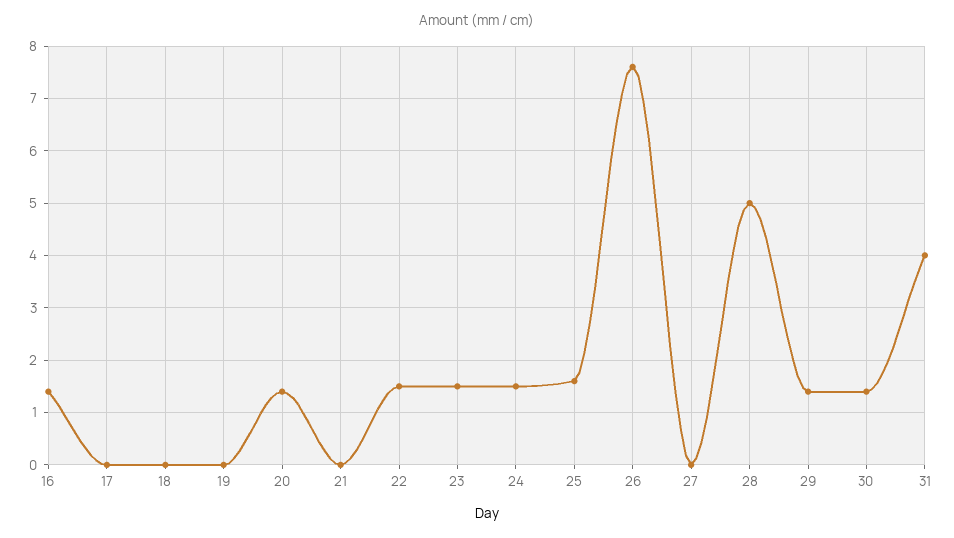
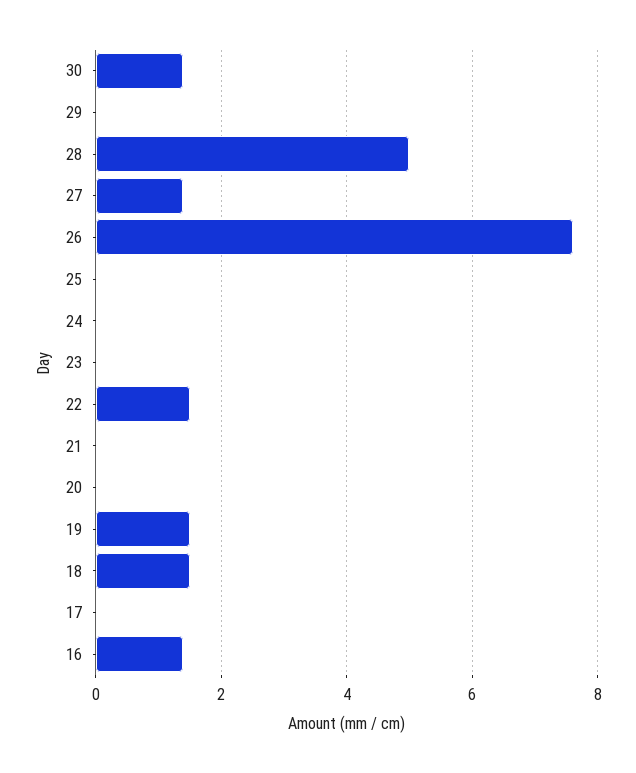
18: 0 -> 1.5
19: 0 -> 1.5
20: 1.5 -> 0
23: 1.5 -> 0
24: 1.5 -> 0
25: 1.5 -> 0
27: 0 -> 1.5
29: 1.5 -> 0
31: 4 -> none

